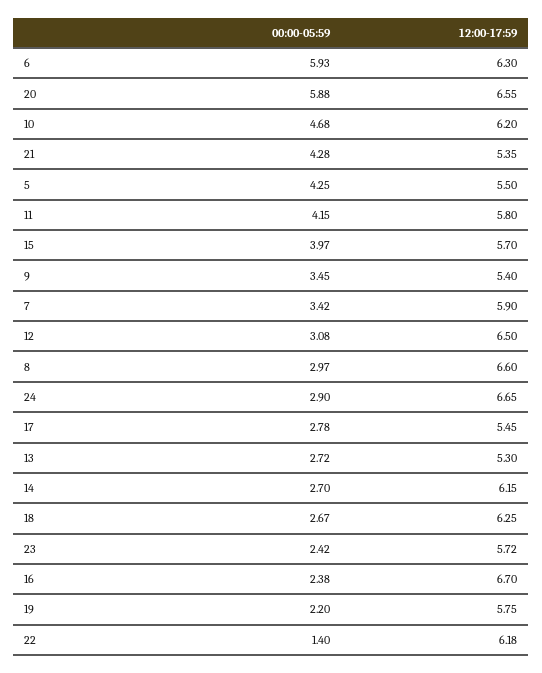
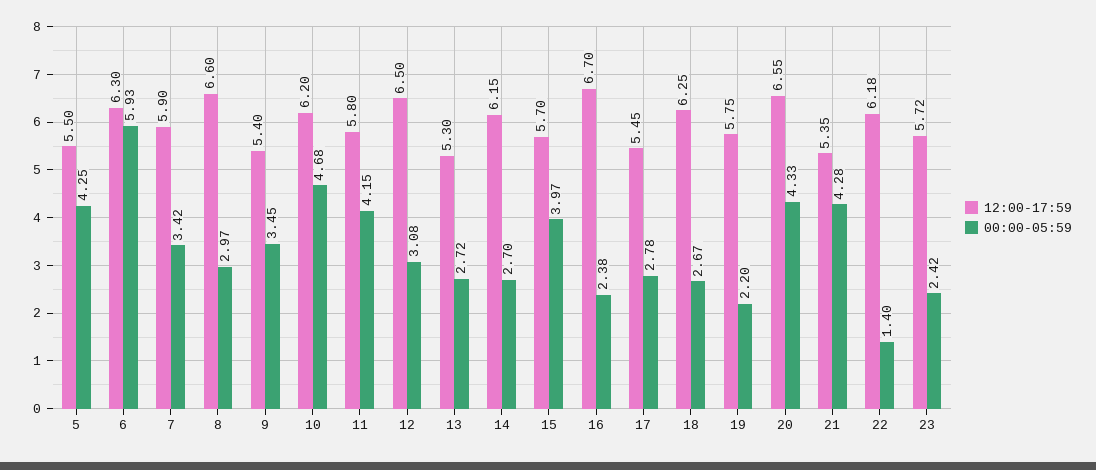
00:00-05:59, 20: 5.88 -> 4.33
00:00-05:59, 24: 2.9 -> none
12:00-17:59, 24: 6.65 -> none

